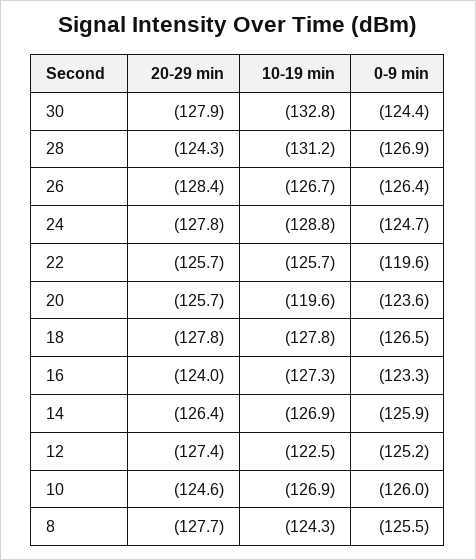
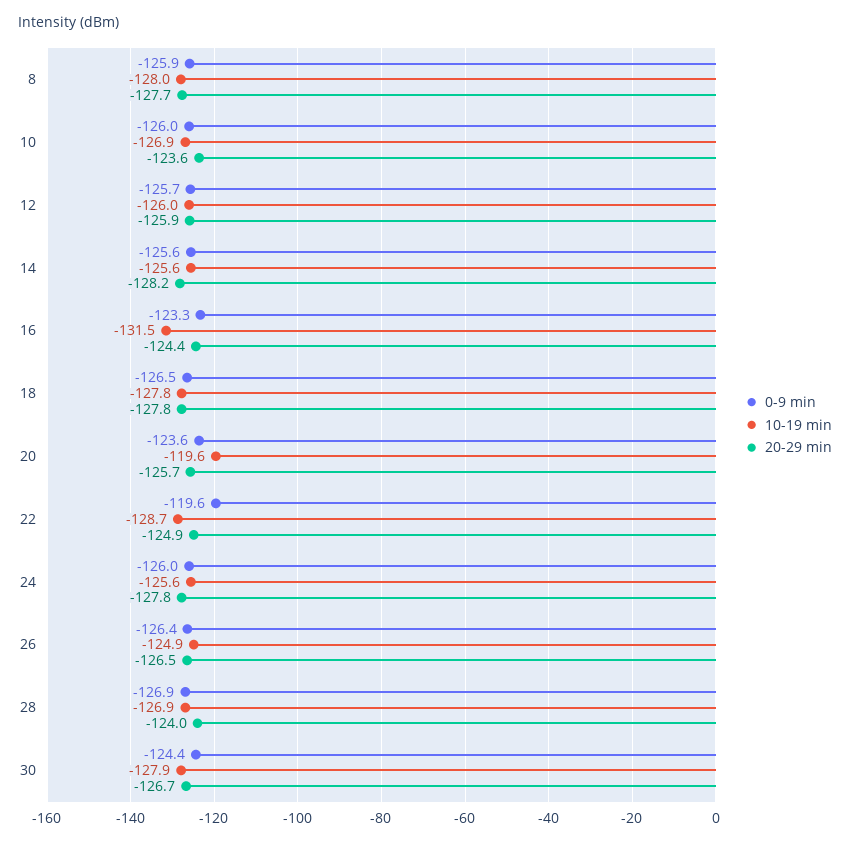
20-29 min, 30: -127.9 -> -126.7
10-19 min, 30: -132.8 -> -127.9
20-29 min, 28: -124.3 -> -124
10-19 min, 28: -131.2 -> -126.9
20-29 min, 26: -128.4 -> -126.5
10-19 min, 26: -126.7 -> -124.9
10-19 min, 24: -128.8 -> -125.6
0-9 min, 24: -124.7 -> -126
20-29 min, 22: -125.7 -> -124.9
10-19 min, 22: -125.7 -> -128.7
20-29 min, 16: -124 -> -124.4
10-19 min, 16: -127.3 -> -131.5
20-29 min, 14: -126.4 -> -128.2
10-19 min, 14: -126.9 -> -125.6
0-9 min, 14: -125.9 -> -125.6
20-29 min, 12: -127.4 -> -125.9
10-19 min, 12: -122.5 -> -126
0-9 min, 12: -125.2 -> -125.7
20-29 min, 10: -124.6 -> -123.6
10-19 min, 8: -124.3 -> -128
0-9 min, 8: -125.5 -> -125.9

